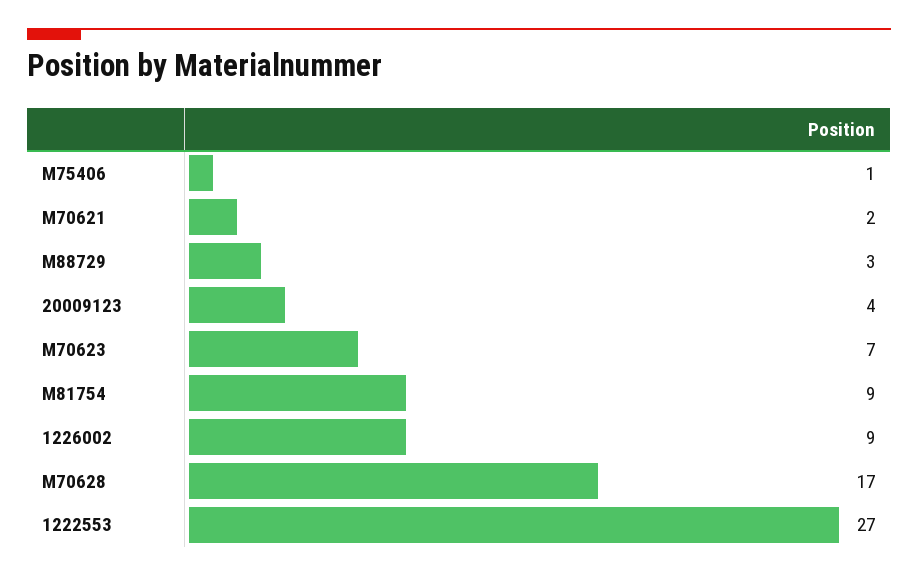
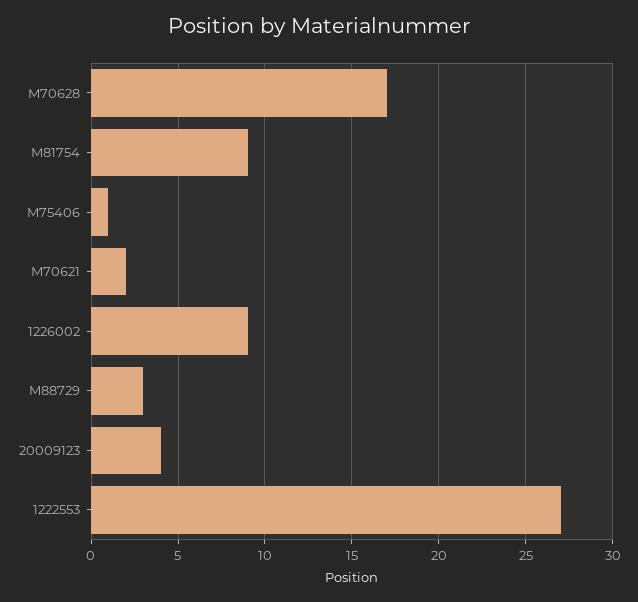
M70623: 7 -> none

